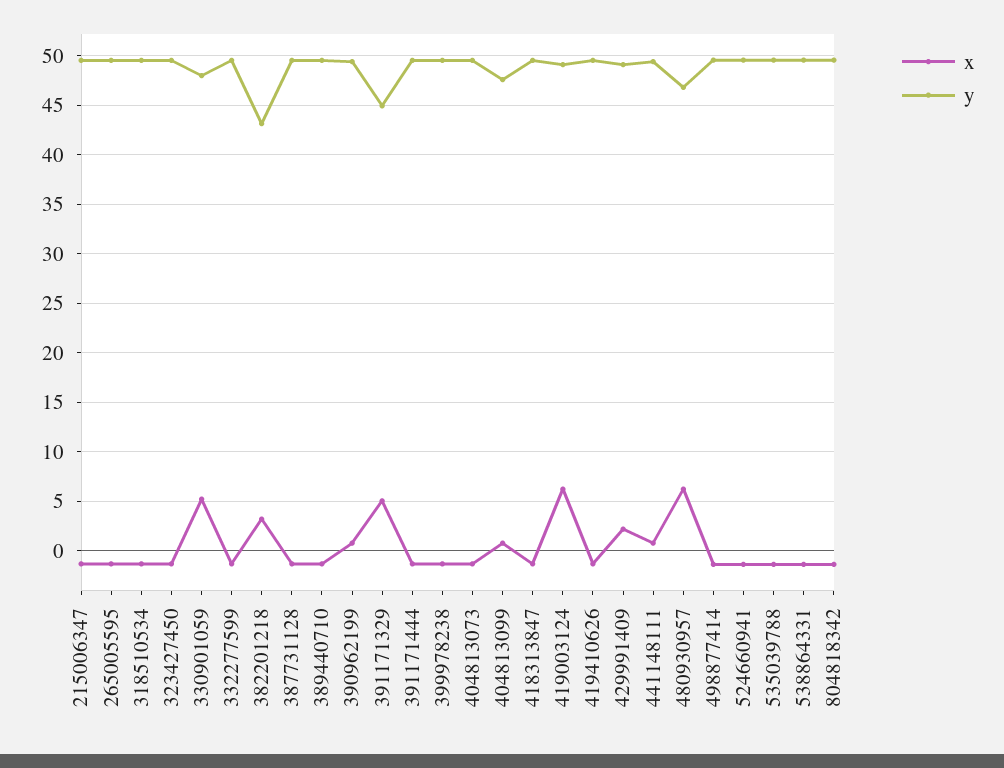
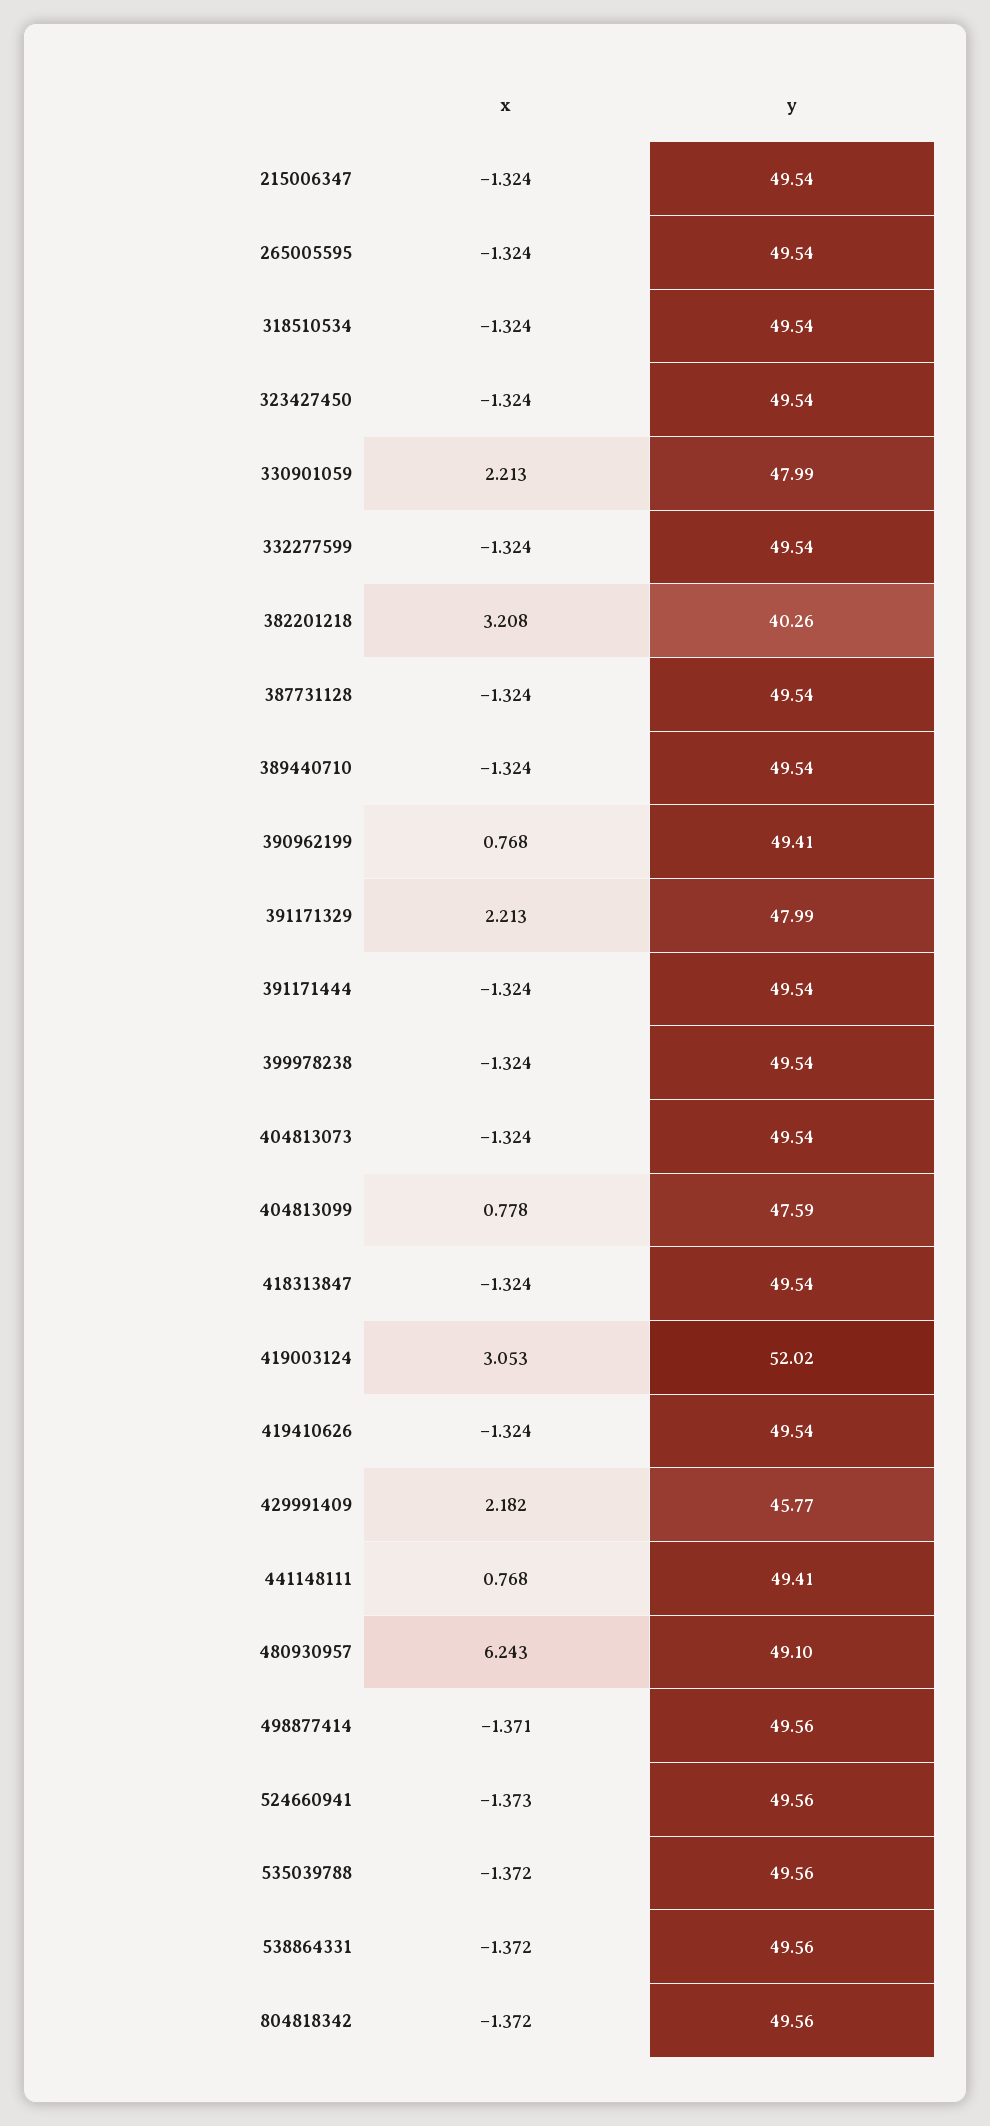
x, 330901059: 5 -> 2.213
y, 382201218: 43 -> 40.26
x, 391171329: 5 -> 2.213
y, 391171329: 45 -> 47.99
x, 419003124: 6 -> 3.053
y, 419003124: 49 -> 52.02
y, 429991409: 49 -> 45.77
y, 480930957: 47 -> 49.1

